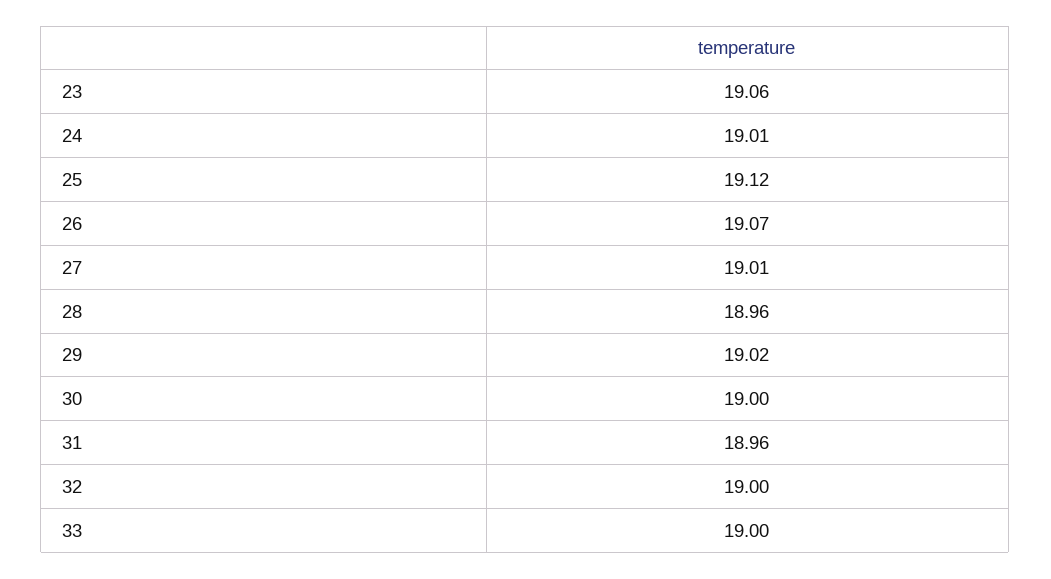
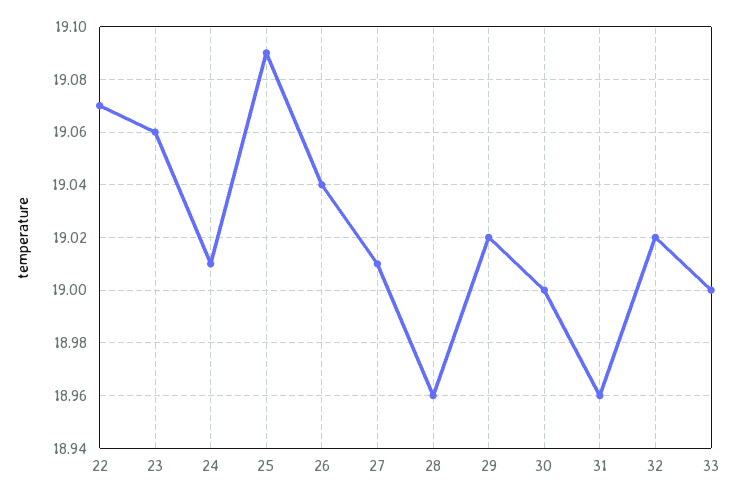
25: 19.12 -> 19.09
26: 19.07 -> 19.04
32: 19 -> 19.02
22: none -> 19.07

